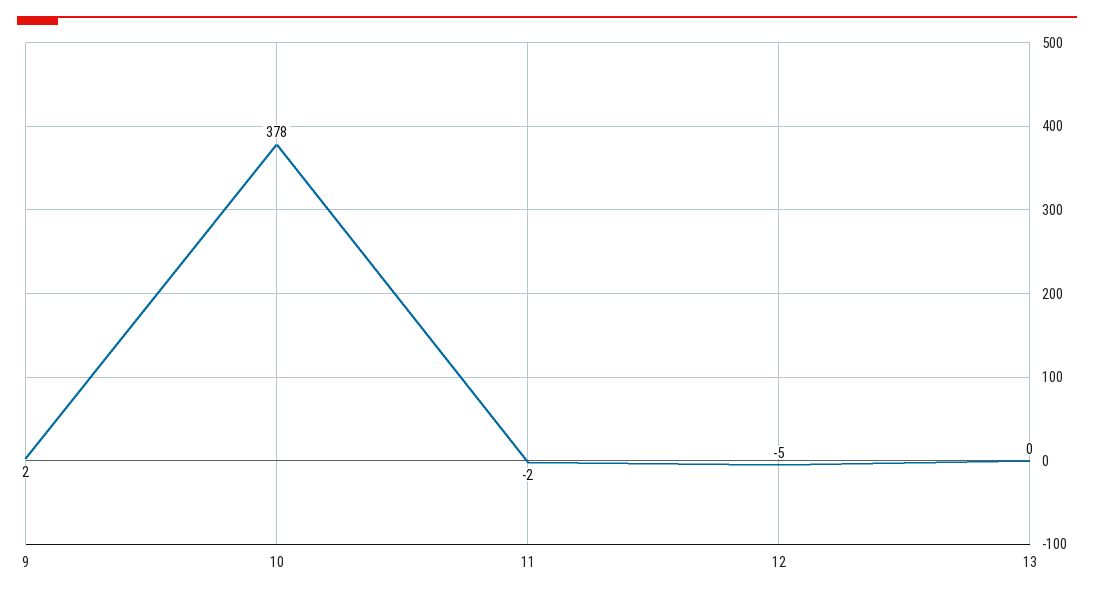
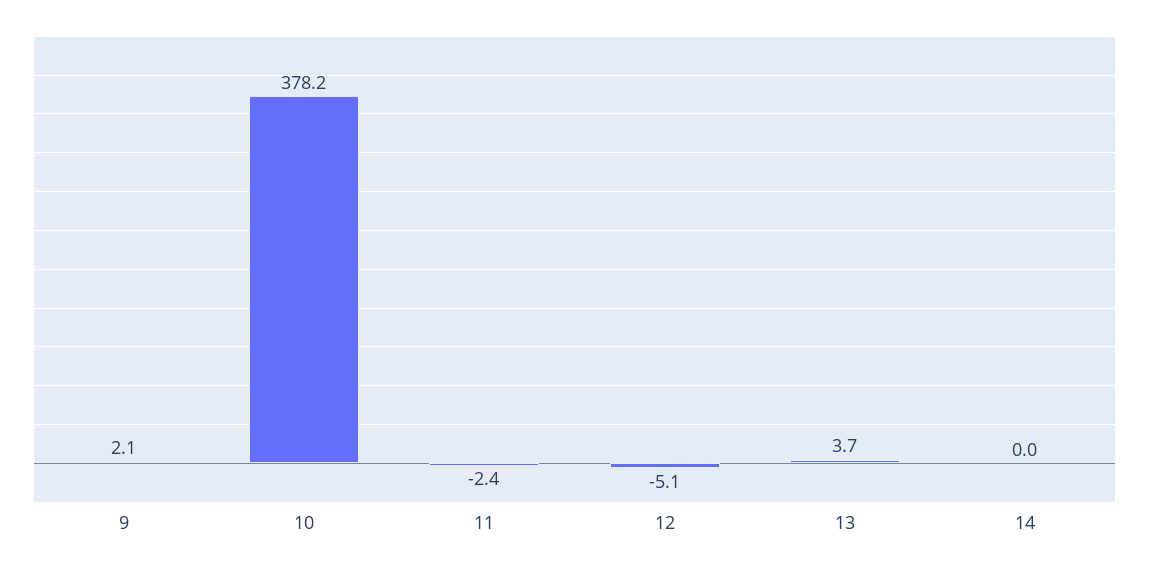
13: 0 -> 3.7
14: none -> 0

